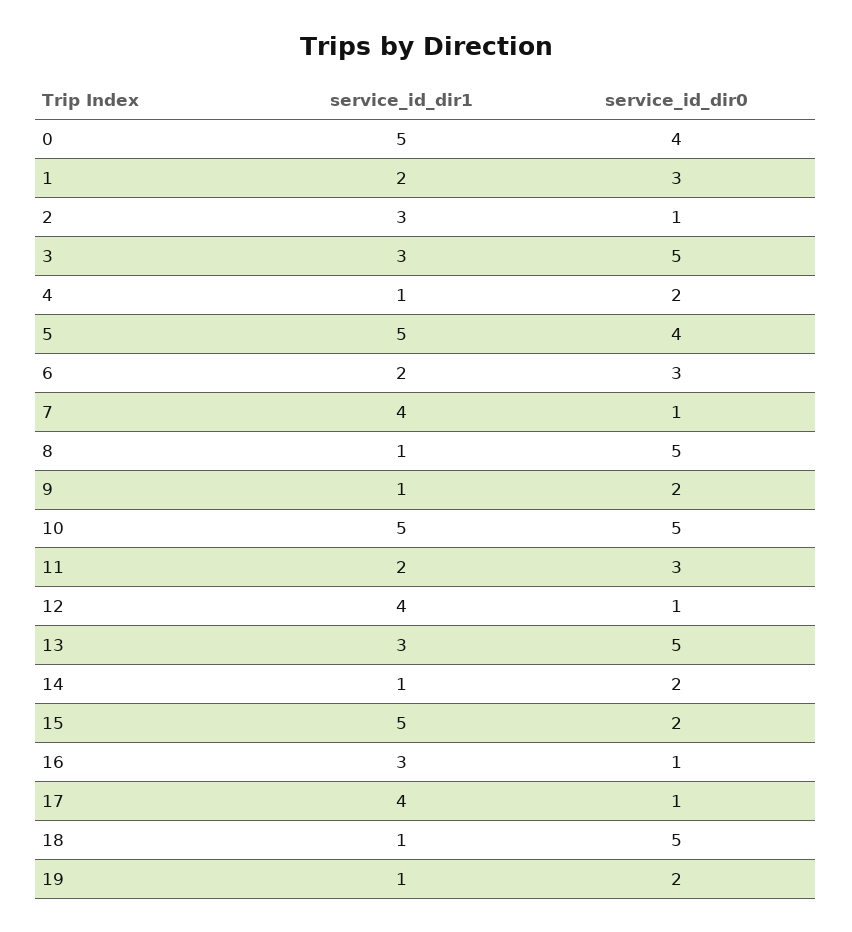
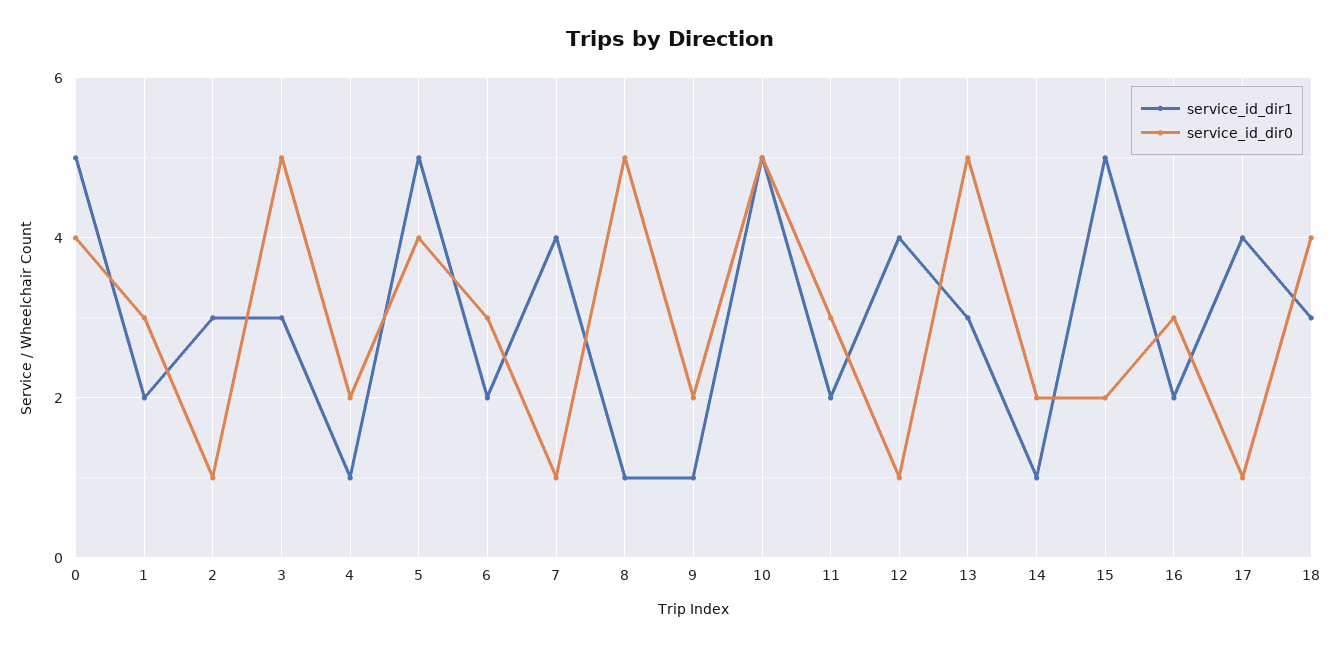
service_id_dir1, 16: 3 -> 2
service_id_dir0, 16: 1 -> 3
service_id_dir1, 18: 1 -> 3
service_id_dir0, 18: 5 -> 4
service_id_dir1, 19: 1 -> none
service_id_dir0, 19: 2 -> none

